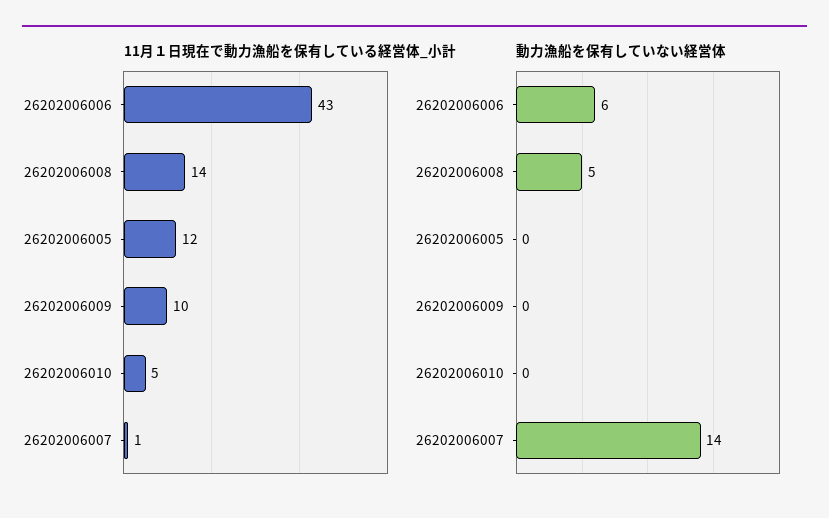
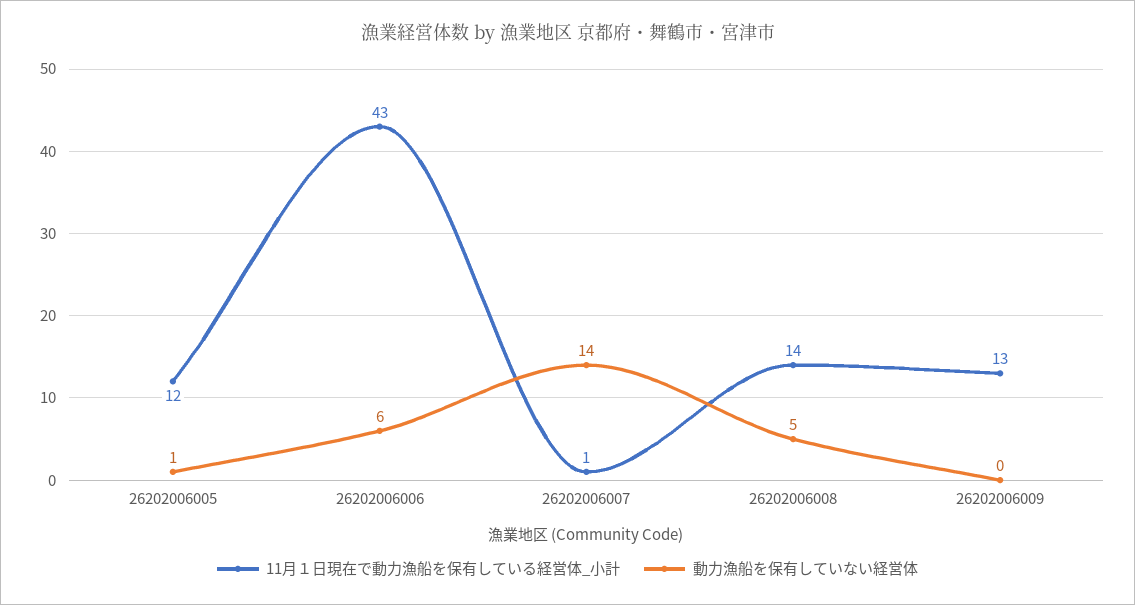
11月１日現在で動力漁船を保有している経営体_小計, 26202006009: 10 -> 13
11月１日現在で動力漁船を保有している経営体_小計, 26202006010: 5 -> none
動力漁船を保有していない経営体, 26202006005: 0 -> 1
動力漁船を保有していない経営体, 26202006010: 0 -> none

